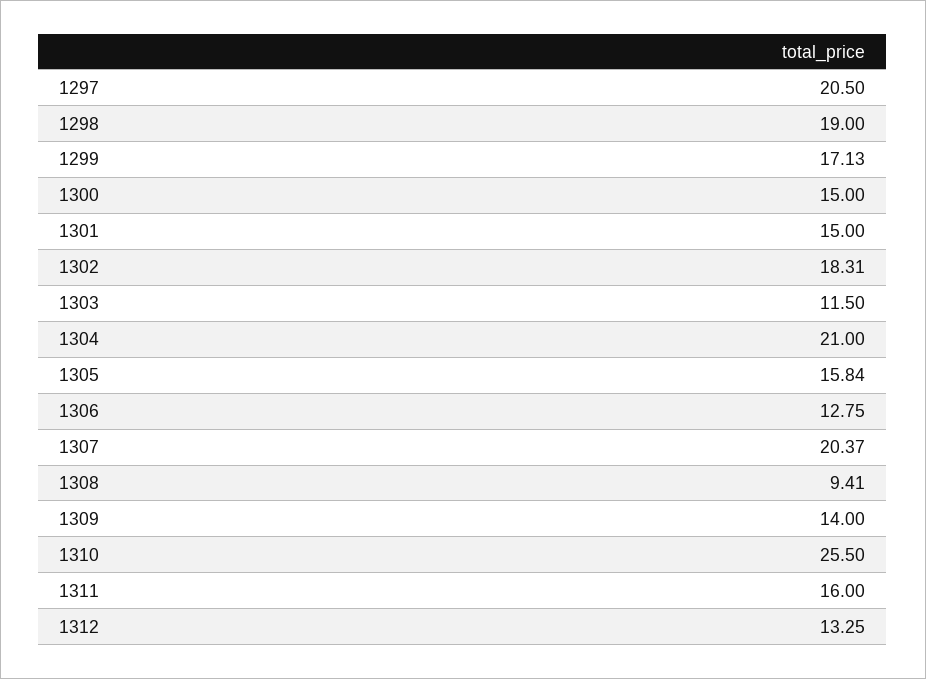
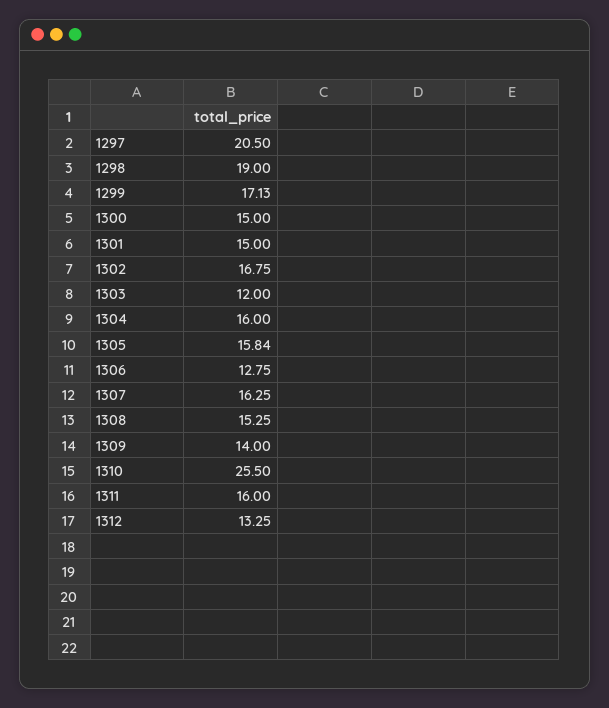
1302: 18.31 -> 16.75
1303: 11.5 -> 12
1304: 21 -> 16
1307: 20.37 -> 16.25
1308: 9.41 -> 15.25

